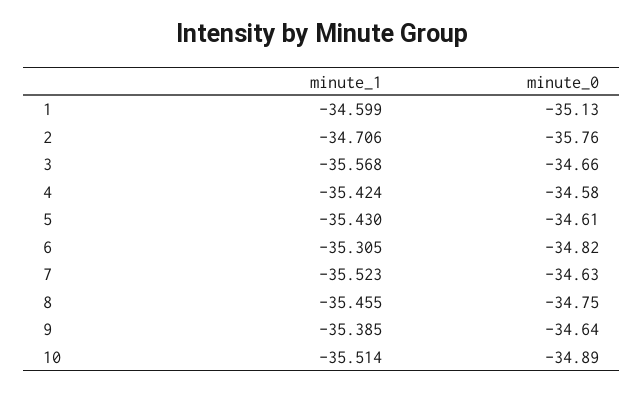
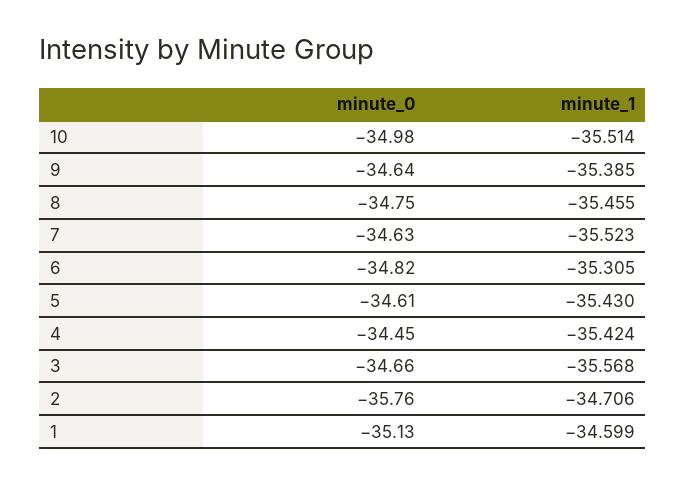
minute_0, 4: -34.58 -> -34.45
minute_0, 10: -34.89 -> -34.98

